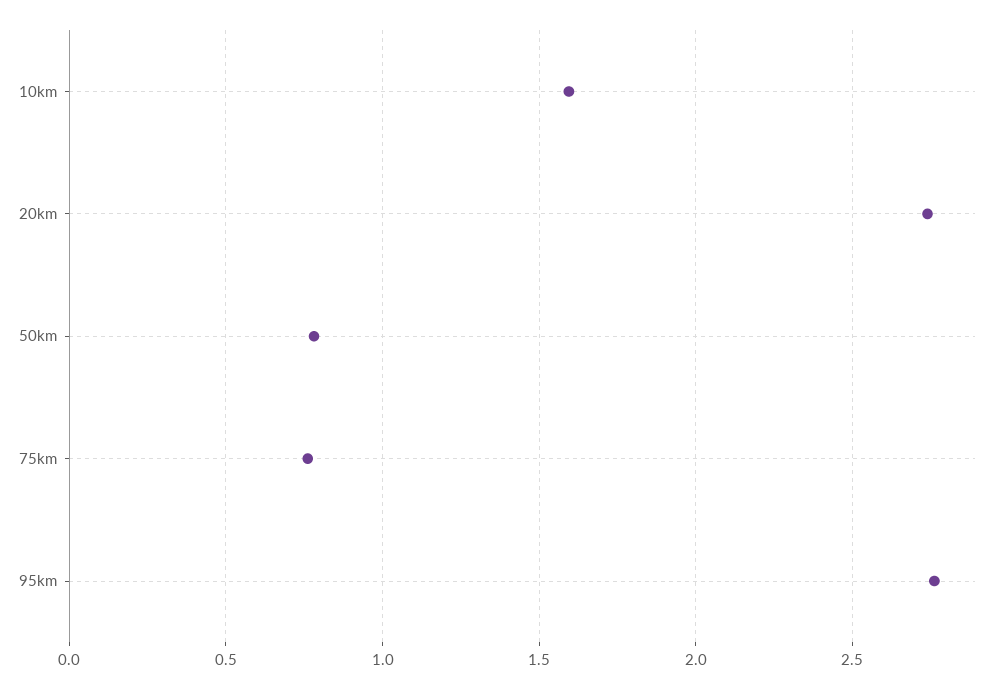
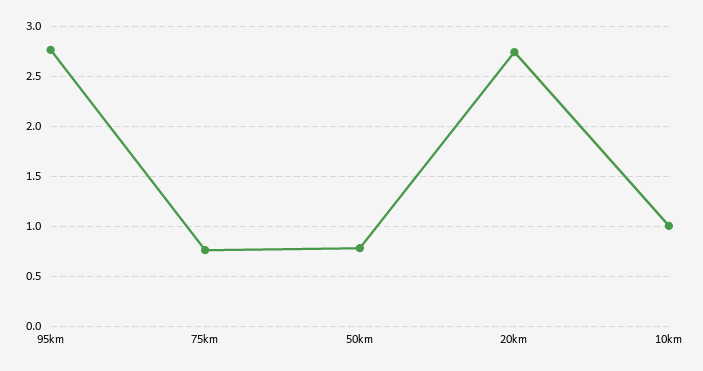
10km: 1.6 -> 1

